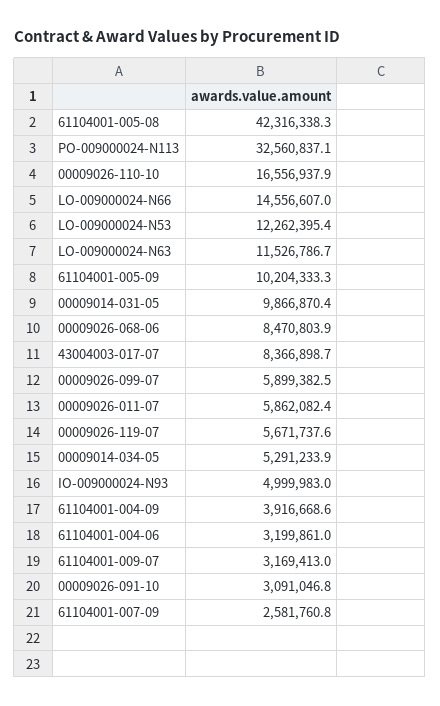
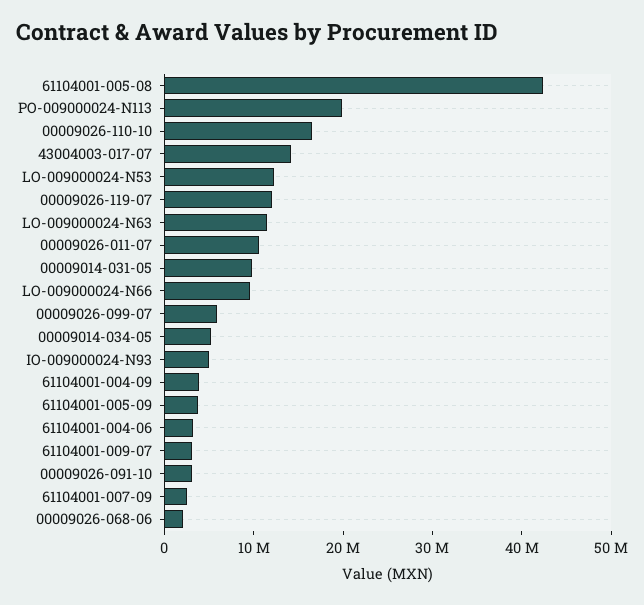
PO-009000024-N113: 32560837.1 -> 20000000
LO-009000024-N66: 14556607 -> 10000000
61104001-005-09: 10204333.3 -> 4000000
00009026-068-06: 8470803.9 -> 2000000
43004003-017-07: 8366898.7 -> 14000000
00009026-011-07: 5862082.4 -> 10000000
00009026-119-07: 5671737.6 -> 12000000

